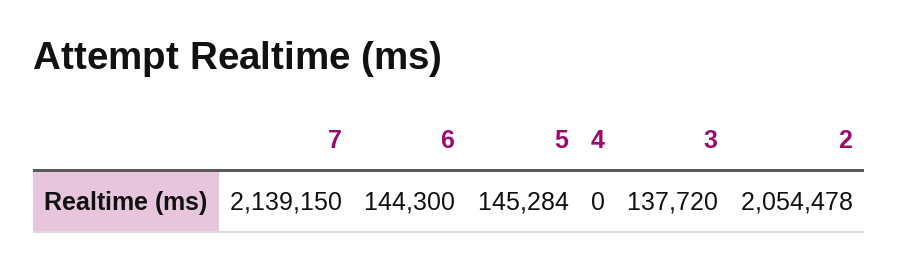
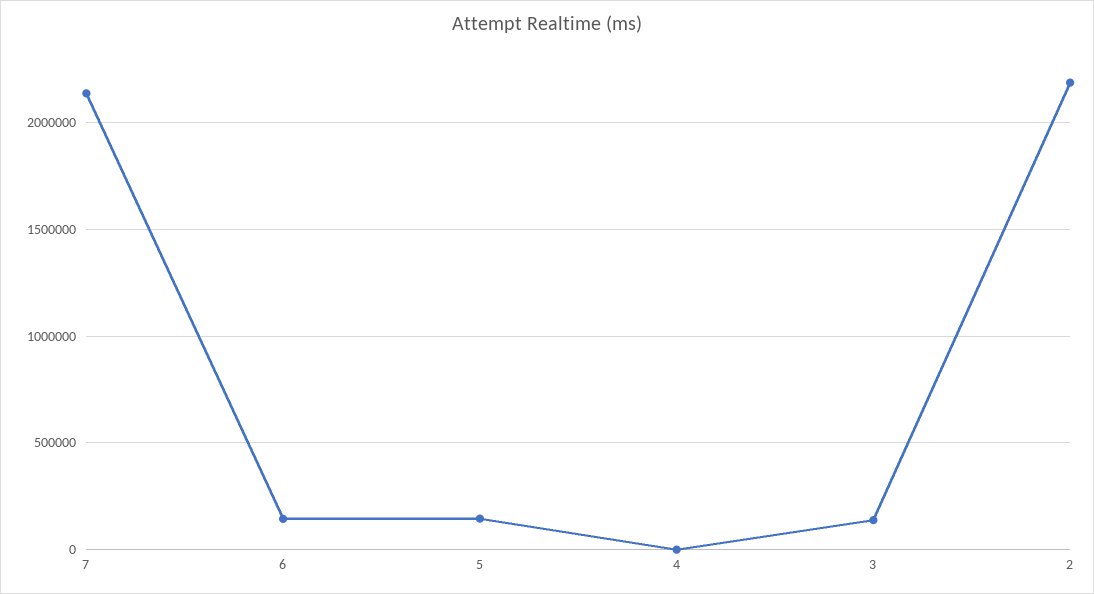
2: 2054478 -> 2200000

